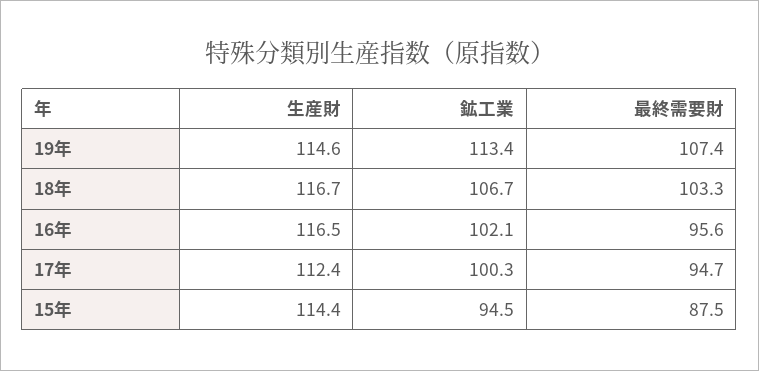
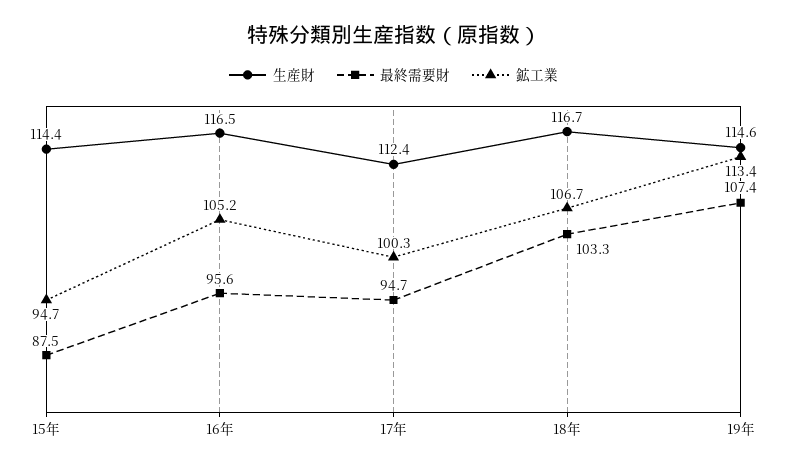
鉱工業, 16年: 102.1 -> 105.2
鉱工業, 15年: 94.5 -> 94.7

